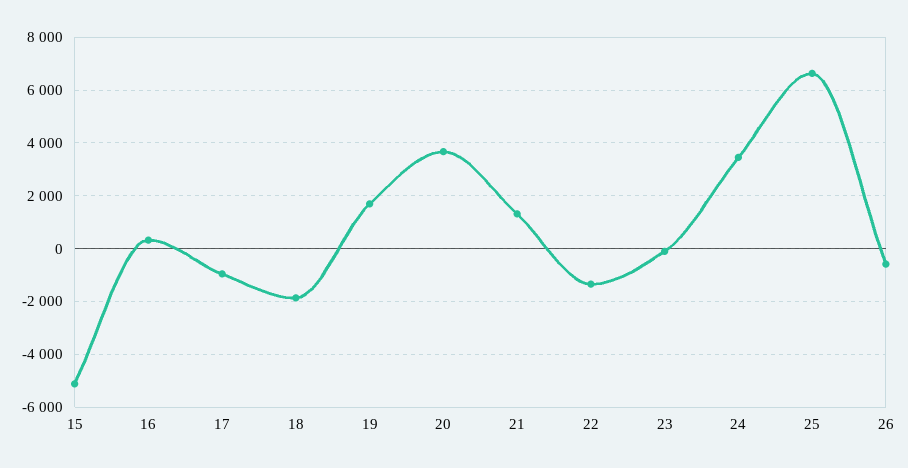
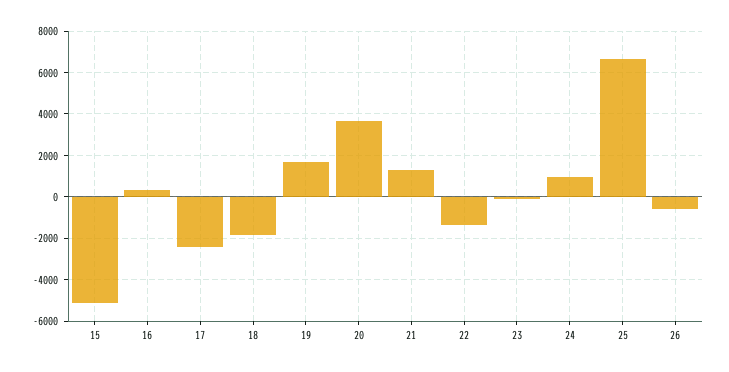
17: -1000 -> -2500
24: 3500 -> 1000

